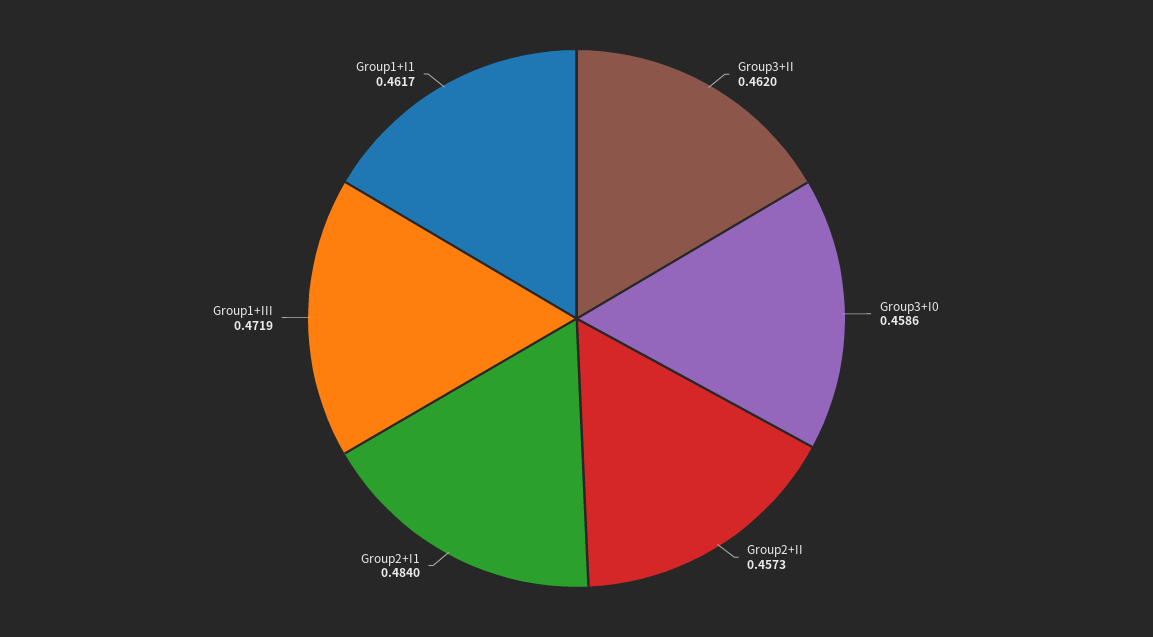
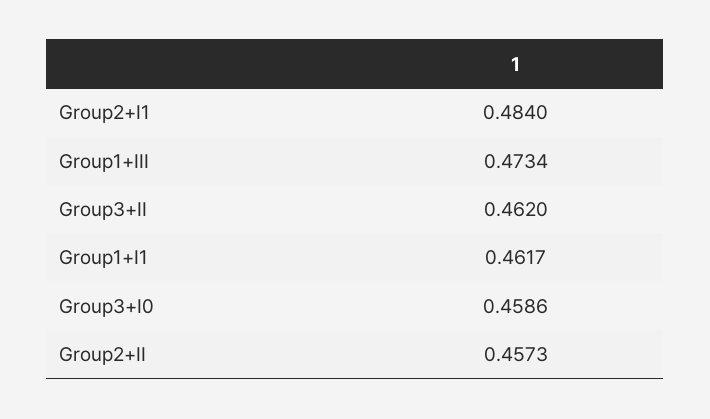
Group1+III: 0.4719 -> 0.4734

